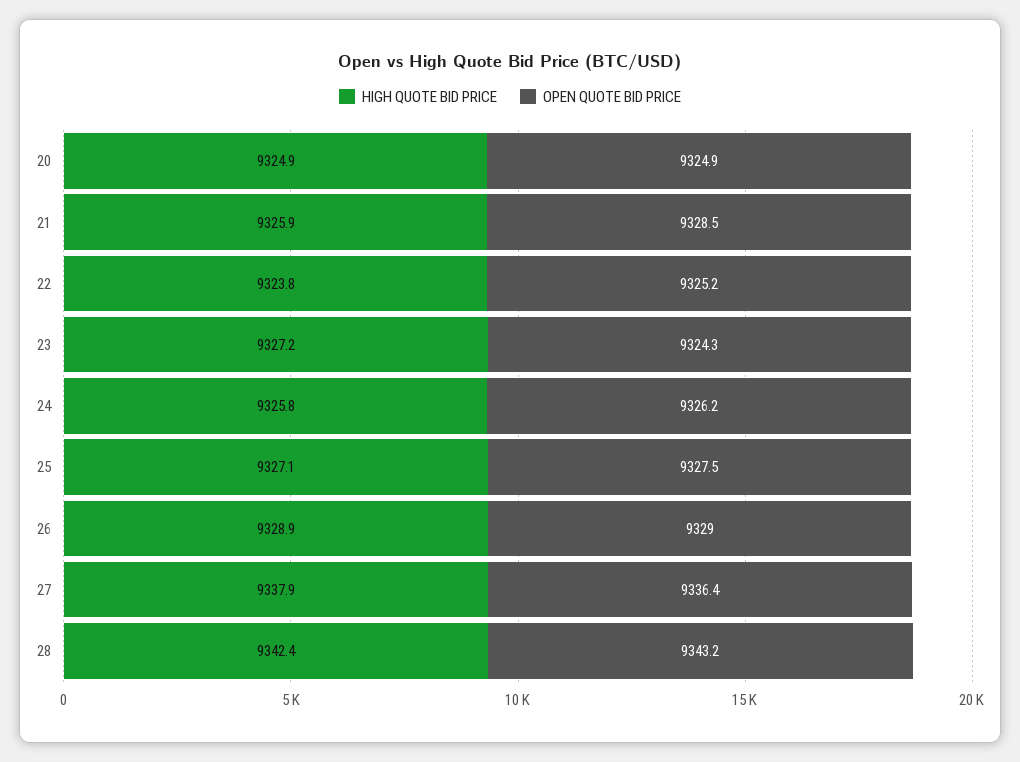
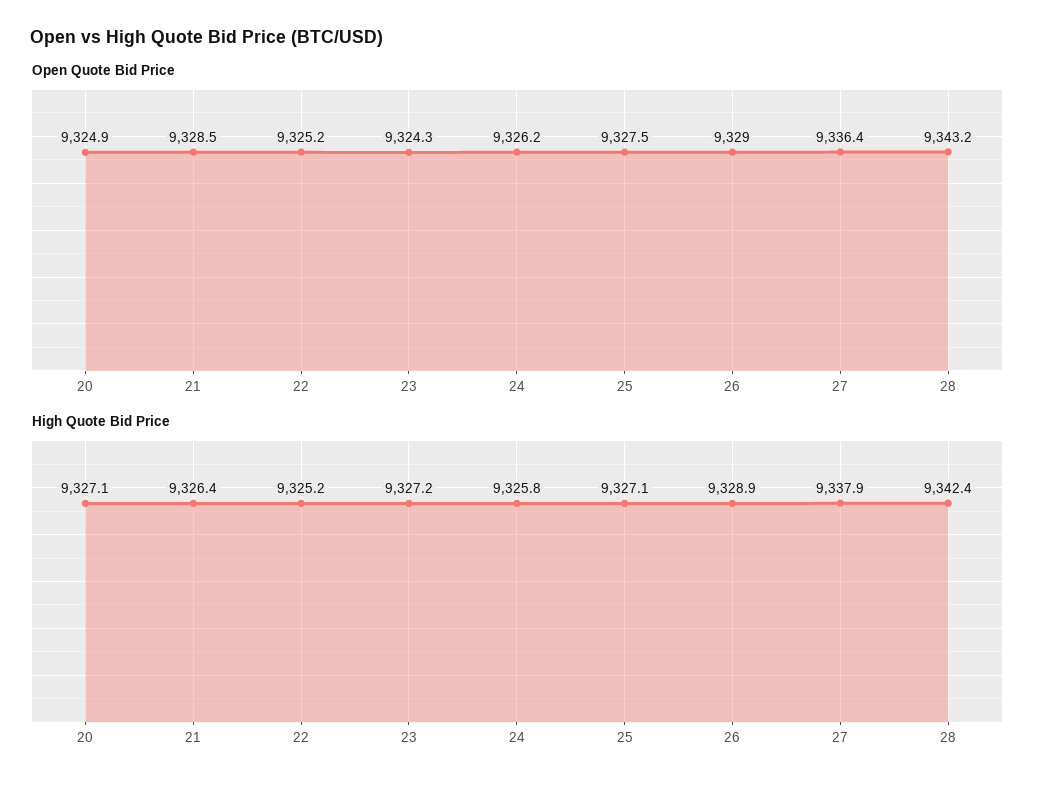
HIGH QUOTE BID PRICE, 20: 9324.9 -> 9327.1
HIGH QUOTE BID PRICE, 21: 9325.9 -> 9326.4
HIGH QUOTE BID PRICE, 22: 9323.8 -> 9325.2

